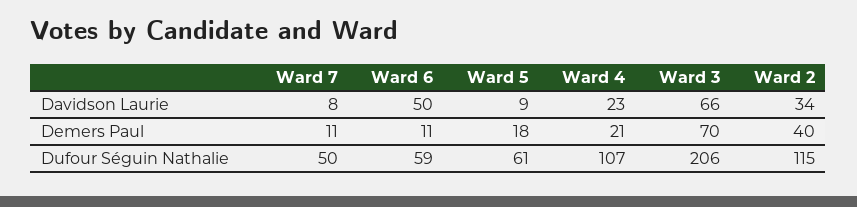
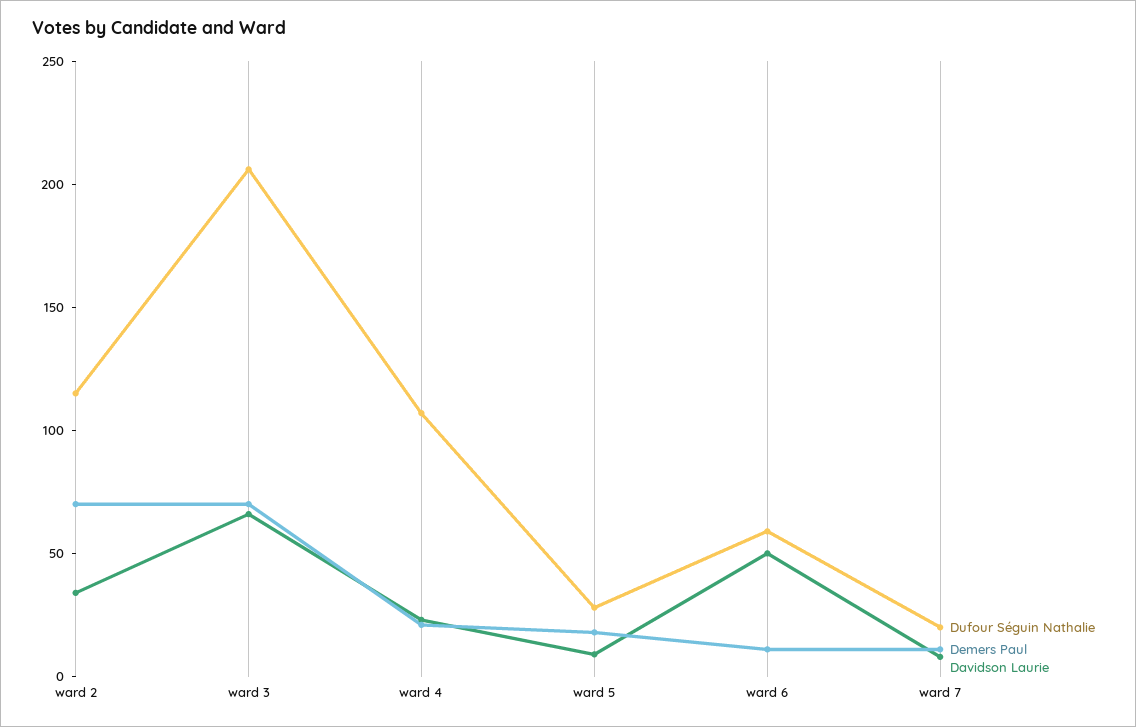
Demers Paul, Ward 2: 40 -> 70
Dufour Séguin Nathalie, Ward 7: 50 -> 20
Dufour Séguin Nathalie, Ward 5: 61 -> 30

